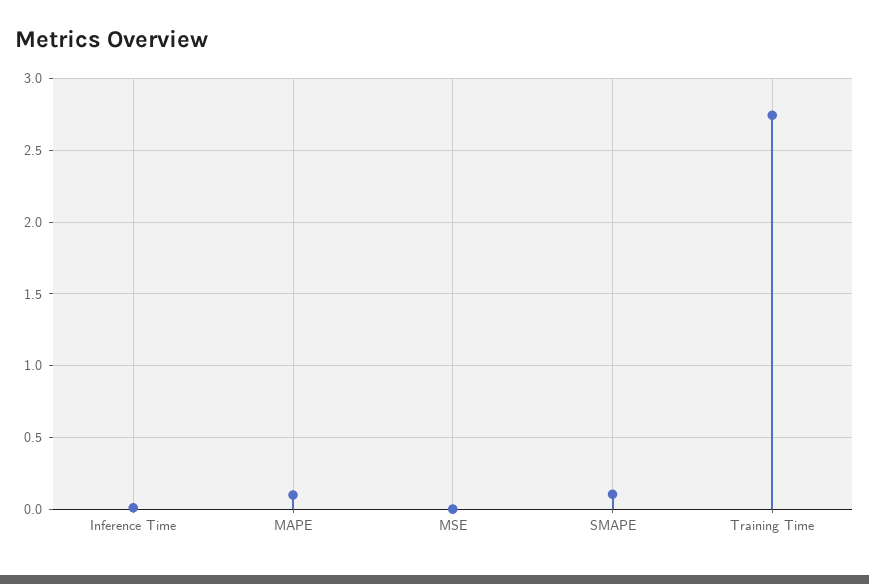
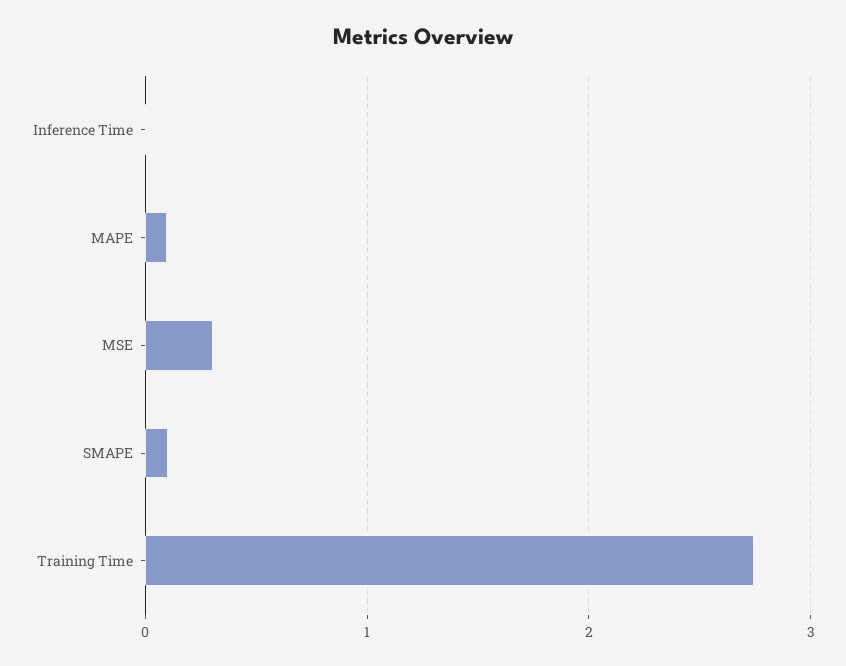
MSE: 0 -> 0.3

